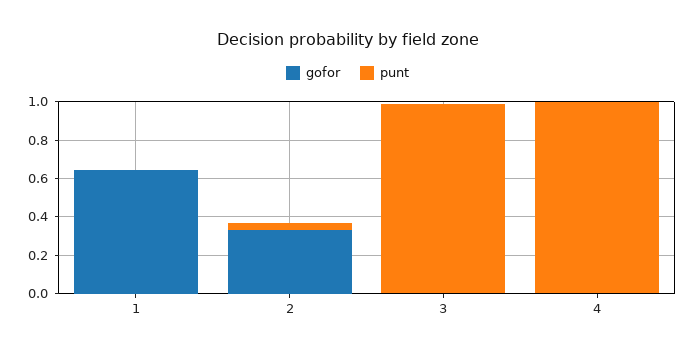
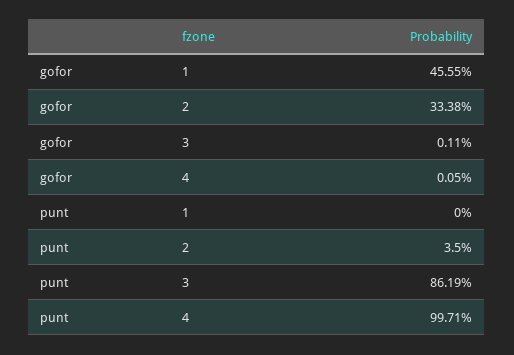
gofor, 1: 0.65 -> 0.4555
punt, 3: 1 -> 0.8619

